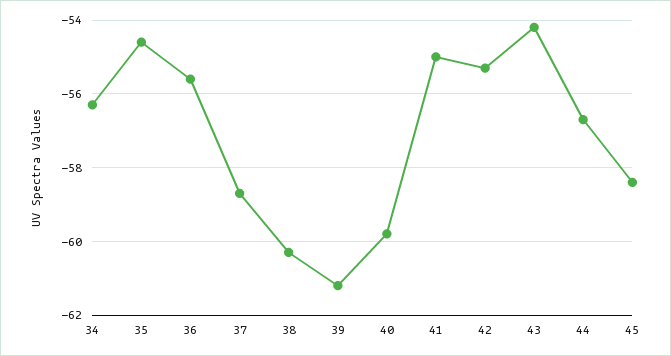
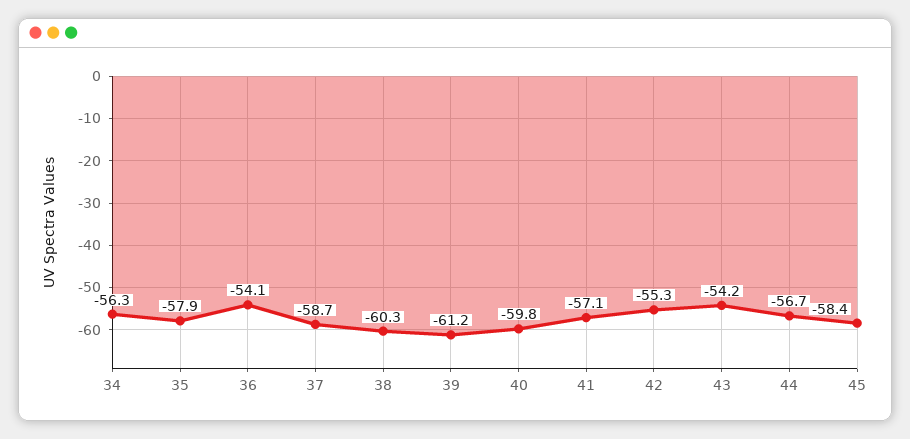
35: -54.5 -> -57.9
36: -55.5 -> -54.1
41: -55 -> -57.1

